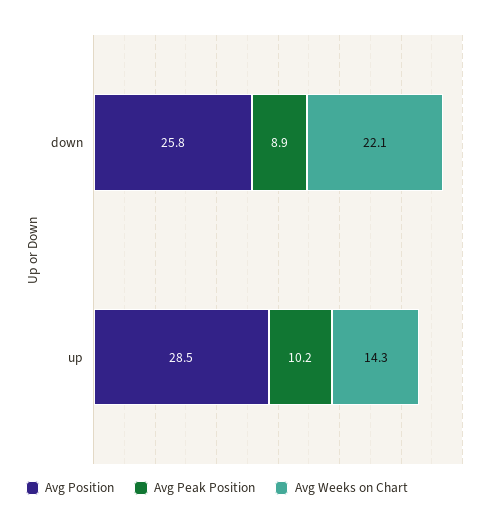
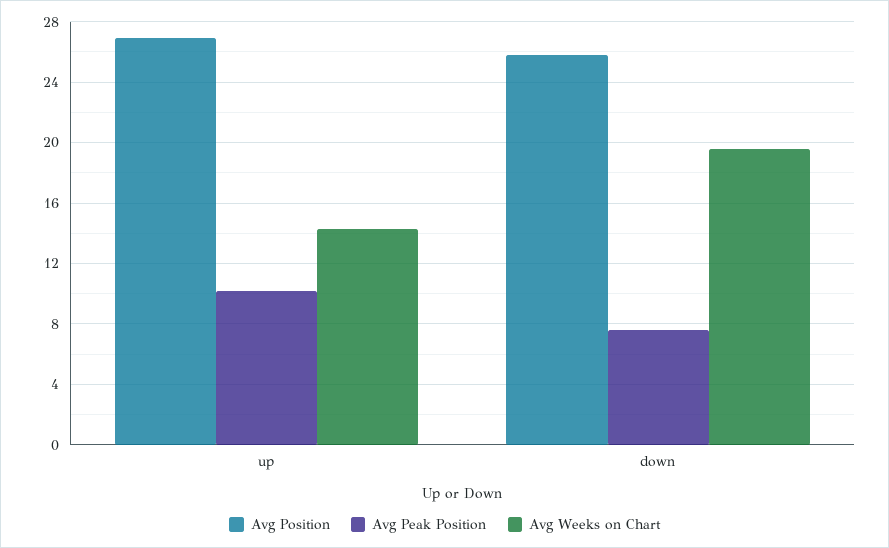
Avg Peak Position, down: 8.9 -> 7.5
Avg Weeks on Chart, down: 22.1 -> 19.5
Avg Position, up: 28.5 -> 27

